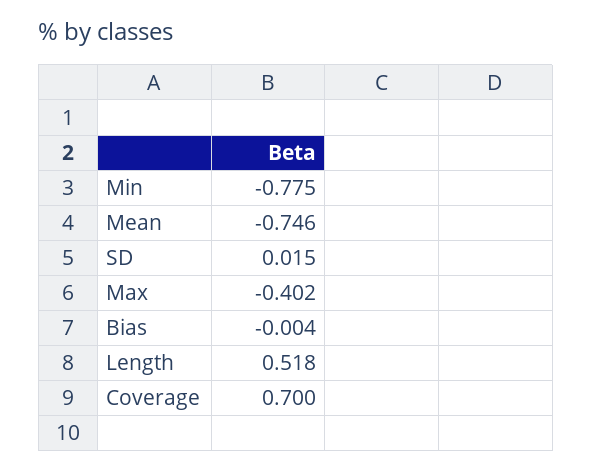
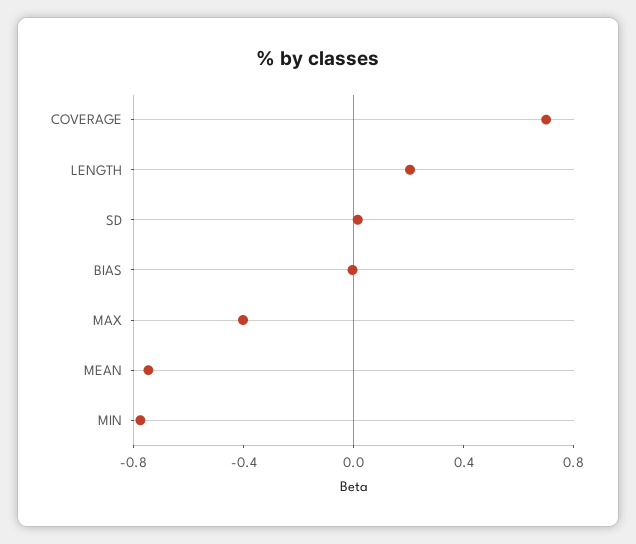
Length: 0.518 -> 0.2

